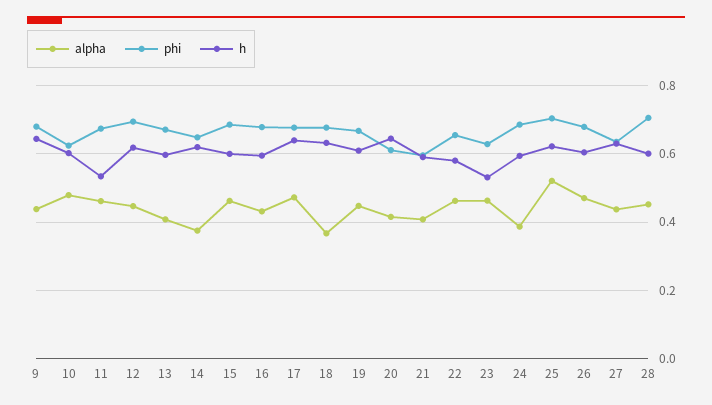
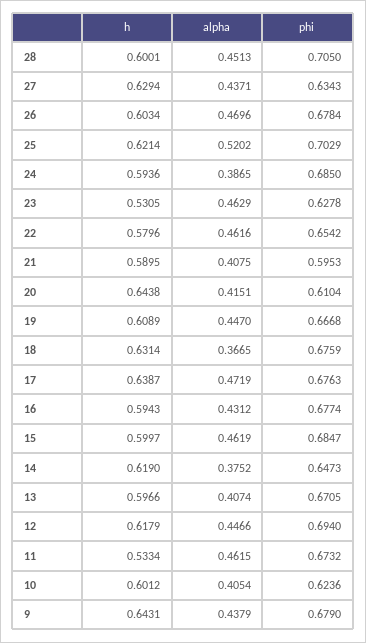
alpha, 10: 0.48 -> 0.4054

